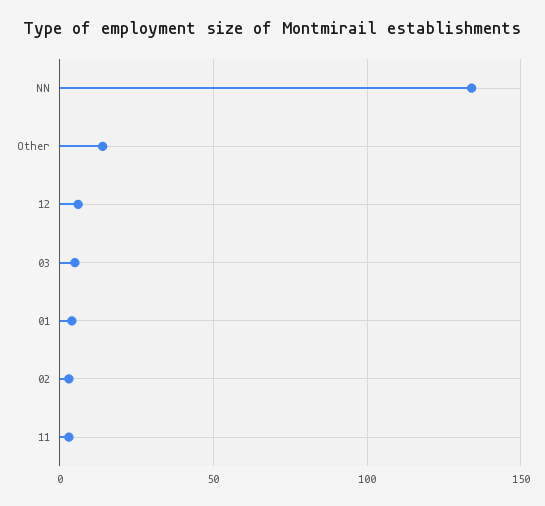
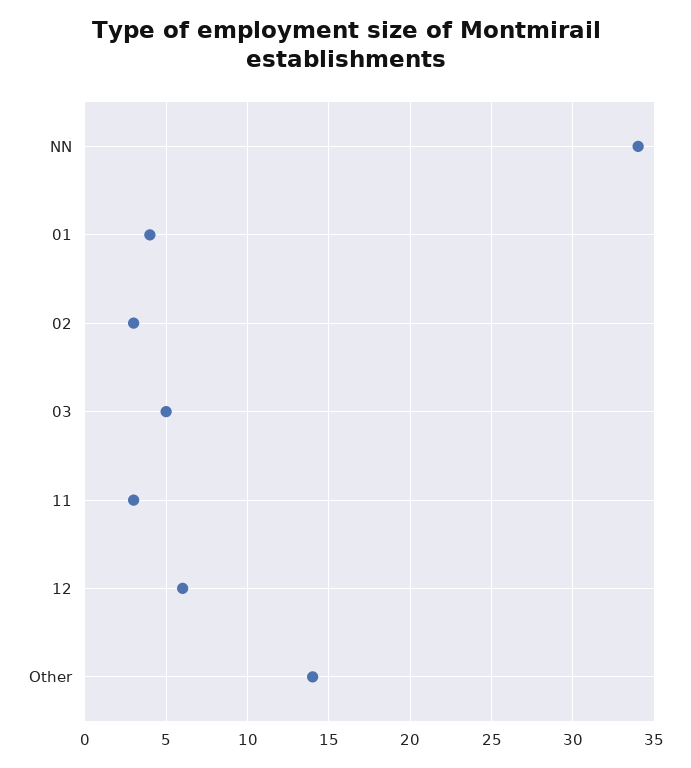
NN: 135 -> 34

